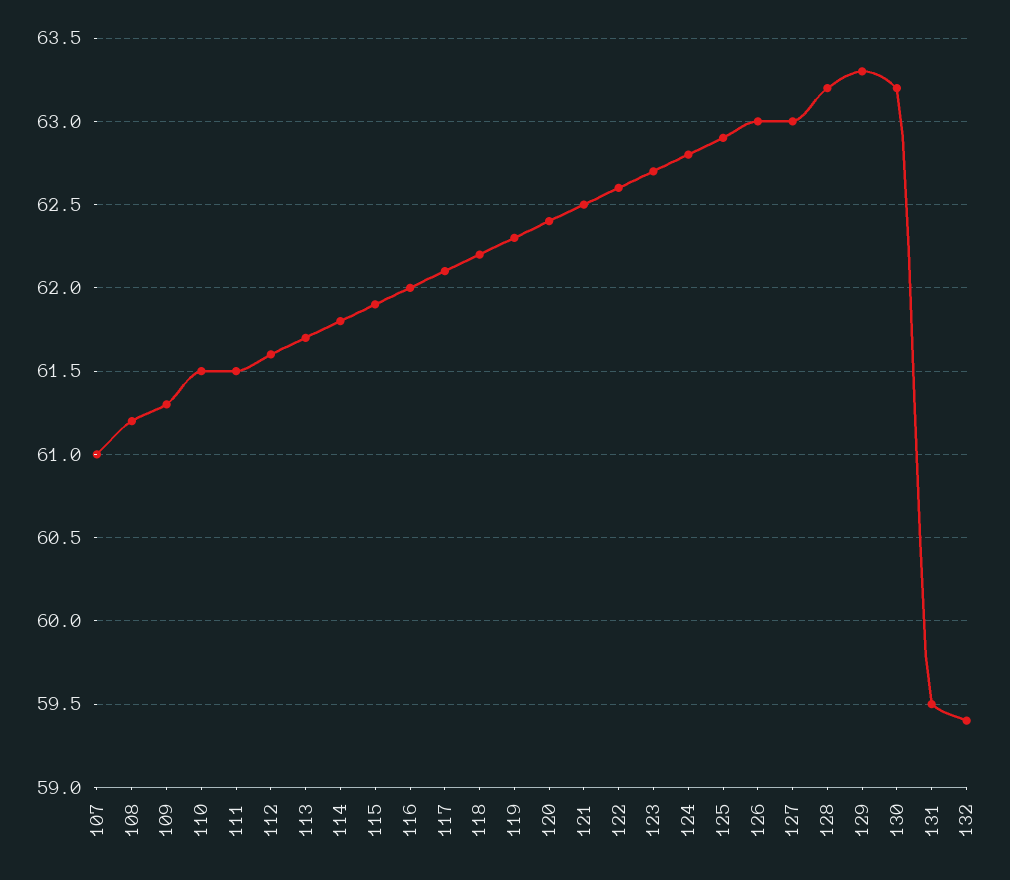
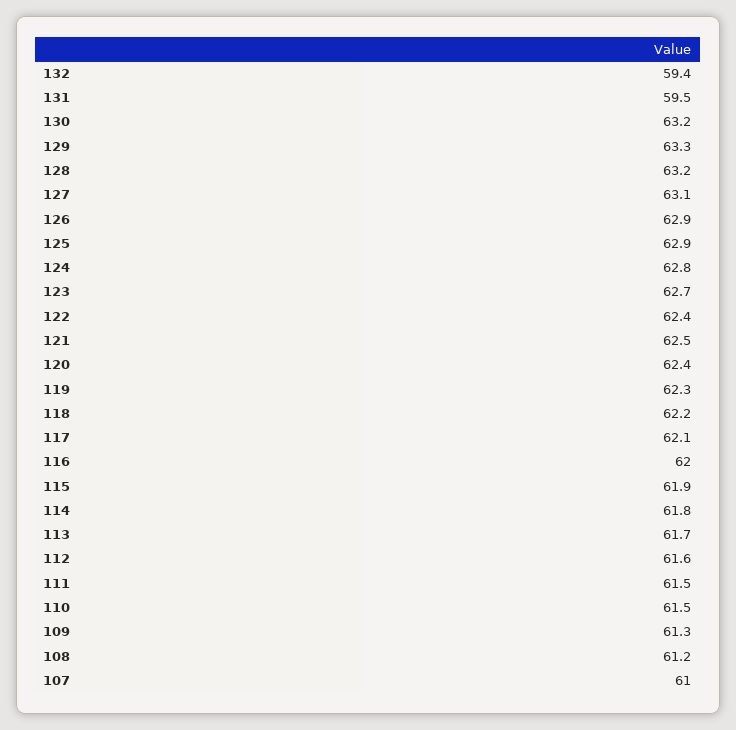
122: 62.6 -> 62.4
126: 63 -> 62.9
127: 63 -> 63.1

